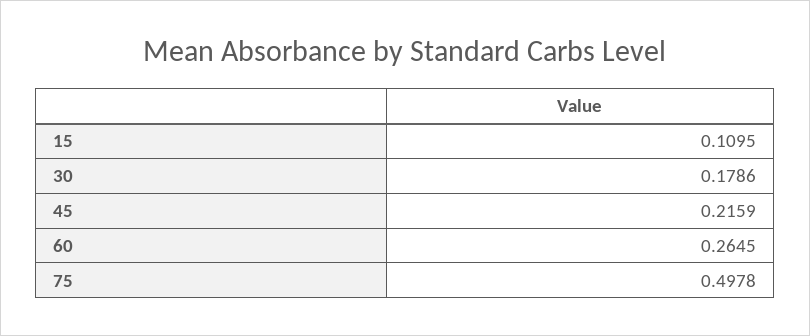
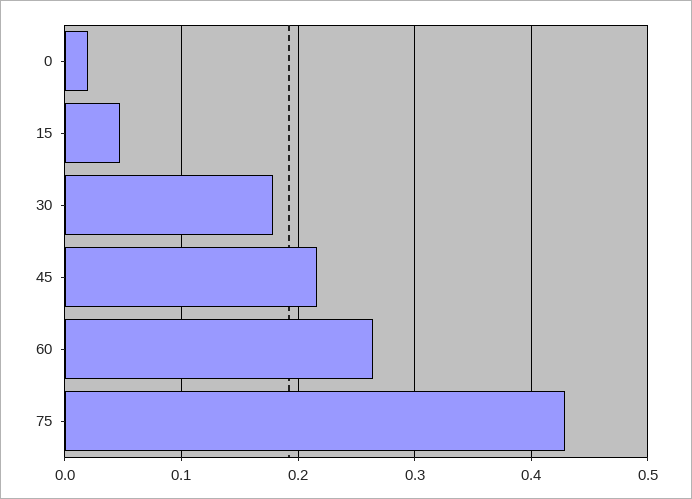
15: 0.1095 -> 0.05
75: 0.4978 -> 0.43
0: none -> 0.02

